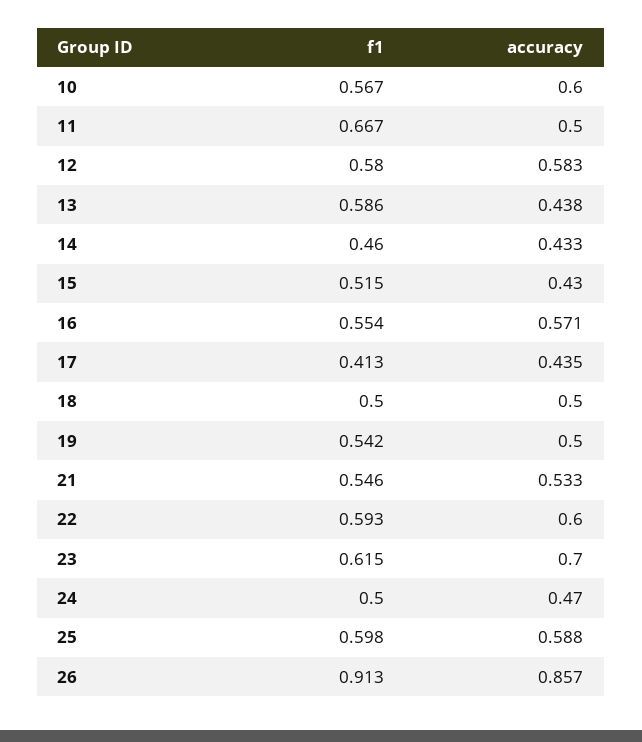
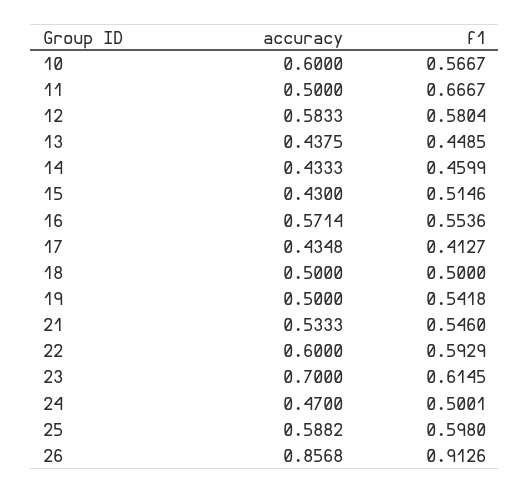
f1, 13: 0.586 -> 0.4485

